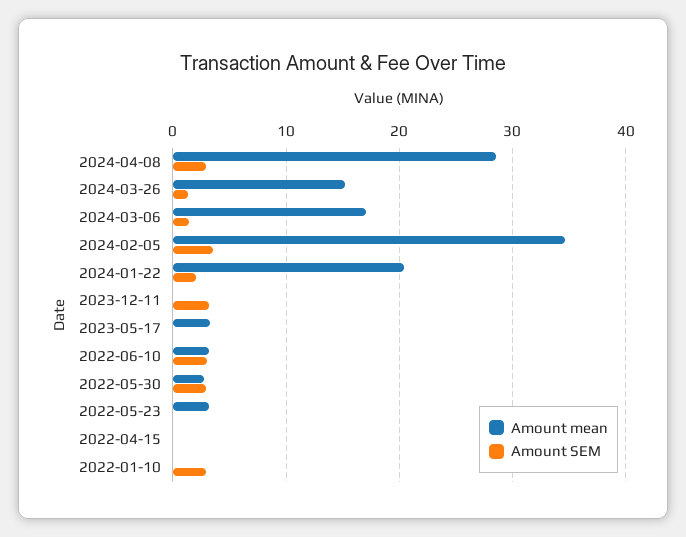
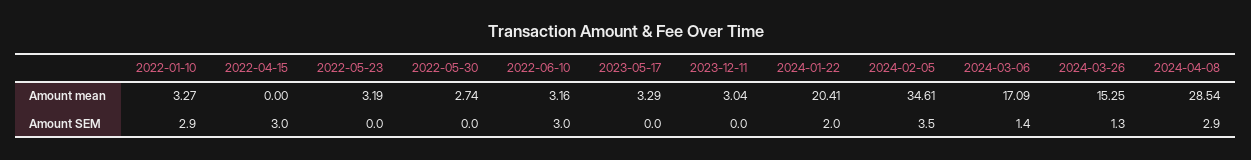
Amount mean, 2023-12-11: 0 -> 3.04
Amount SEM, 2023-12-11: 3 -> 0
Amount SEM, 2022-05-30: 3 -> 0
Amount SEM, 2022-04-15: 0 -> 3
Amount mean, 2022-01-10: 0 -> 3.27

